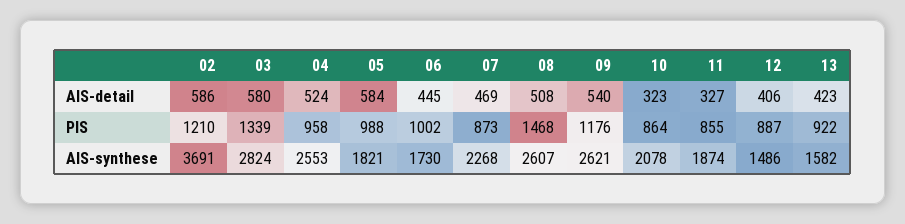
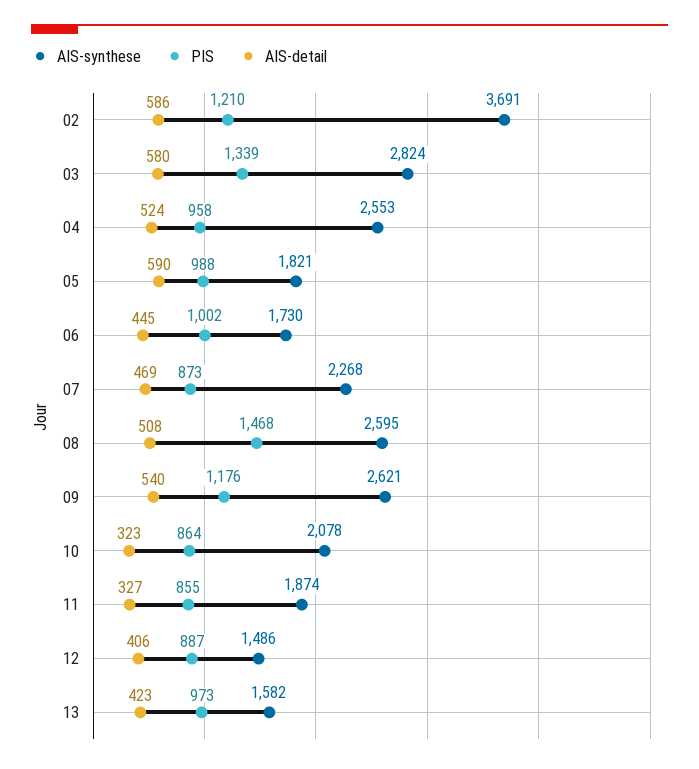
AIS-detail, 05: 584 -> 590
PIS, 13: 922 -> 973
AIS-synthese, 08: 2607 -> 2595

